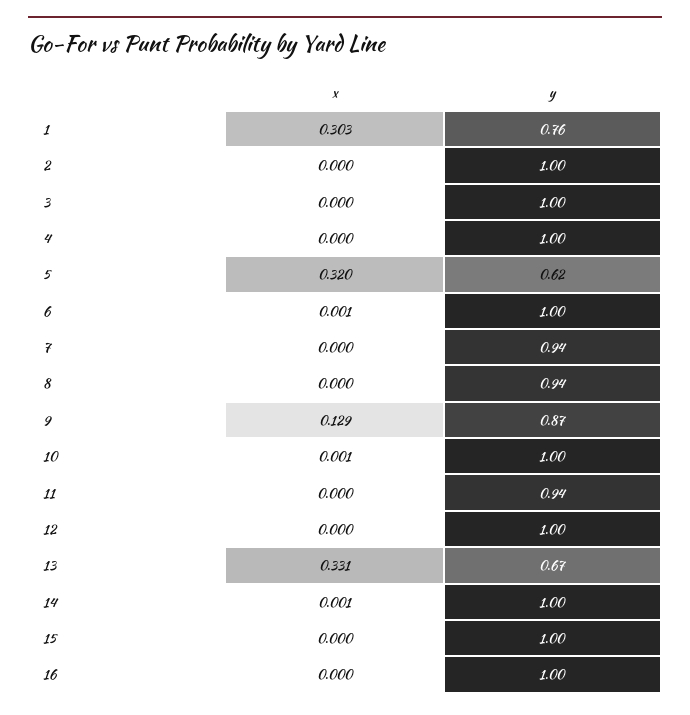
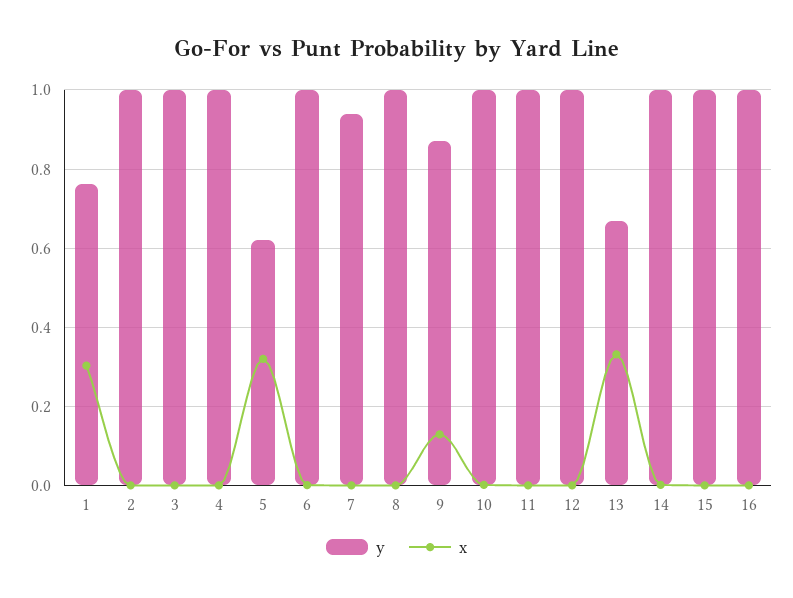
y, 8: 0.94 -> 1
y, 11: 0.94 -> 1

